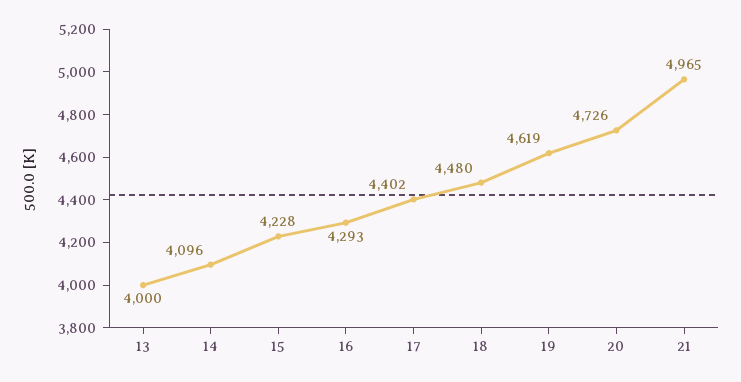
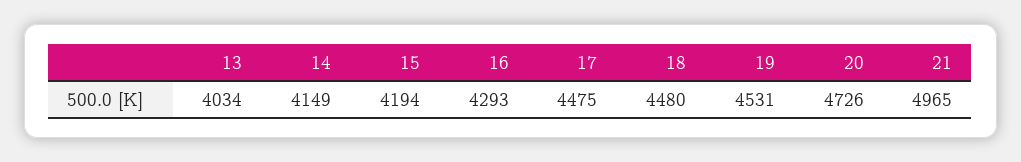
13: 4000 -> 4034
14: 4096 -> 4149
15: 4228 -> 4194
17: 4402 -> 4475
19: 4619 -> 4531

